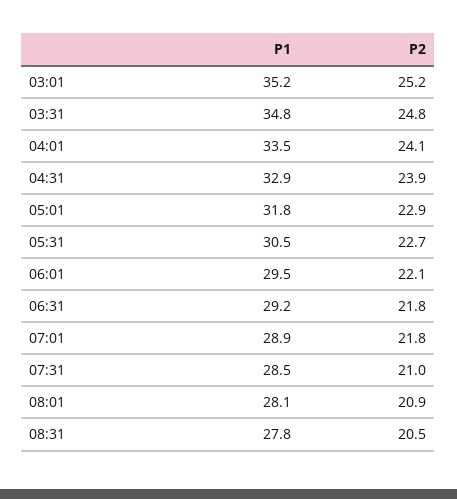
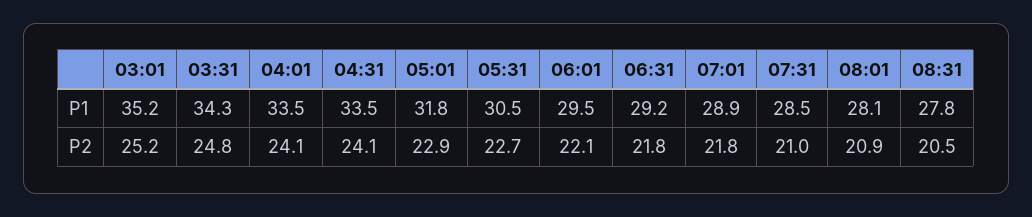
P1, 03:31: 34.8 -> 34.3
P1, 04:31: 32.9 -> 33.5
P2, 04:31: 23.9 -> 24.1

